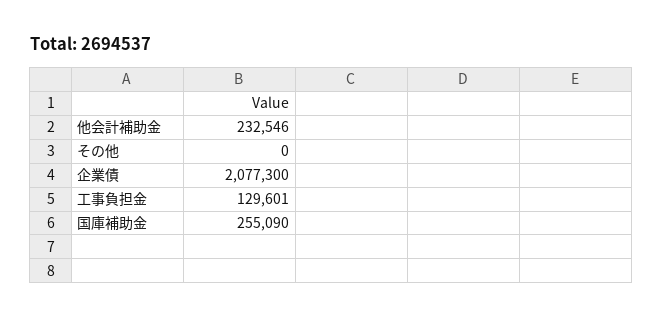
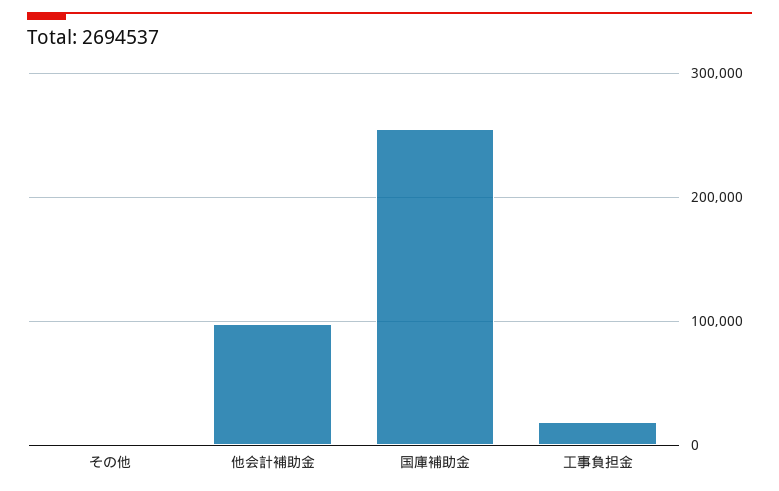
他会計補助金: 232546 -> 100000
企業債: 2077300 -> none
工事負担金: 129601 -> 20000

